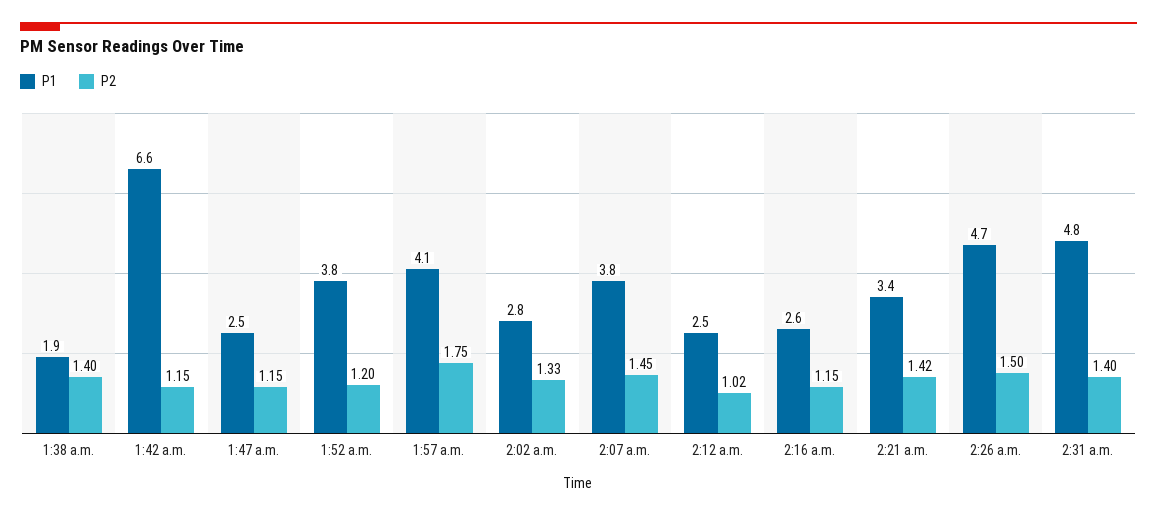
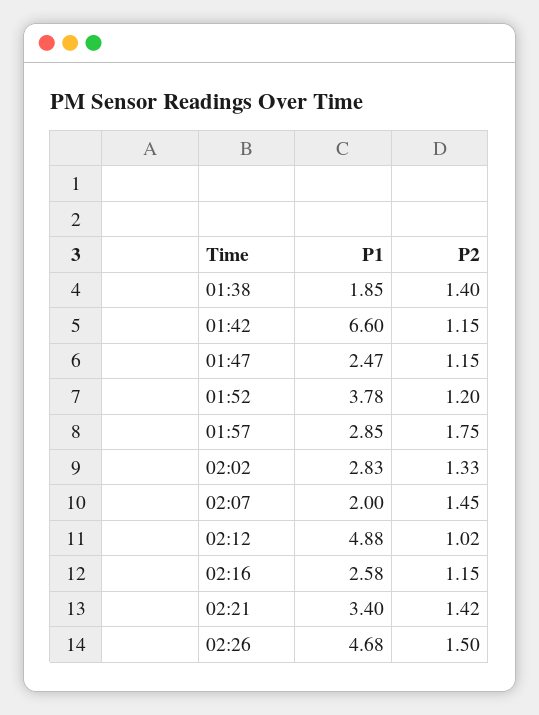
P1, 1:57 a.m.: 4.1 -> 2.85
P1, 2:07 a.m.: 3.8 -> 2
P1, 2:12 a.m.: 2.5 -> 4.88
P1, 2:31 a.m.: 4.8 -> none
P2, 2:31 a.m.: 1.4 -> none

